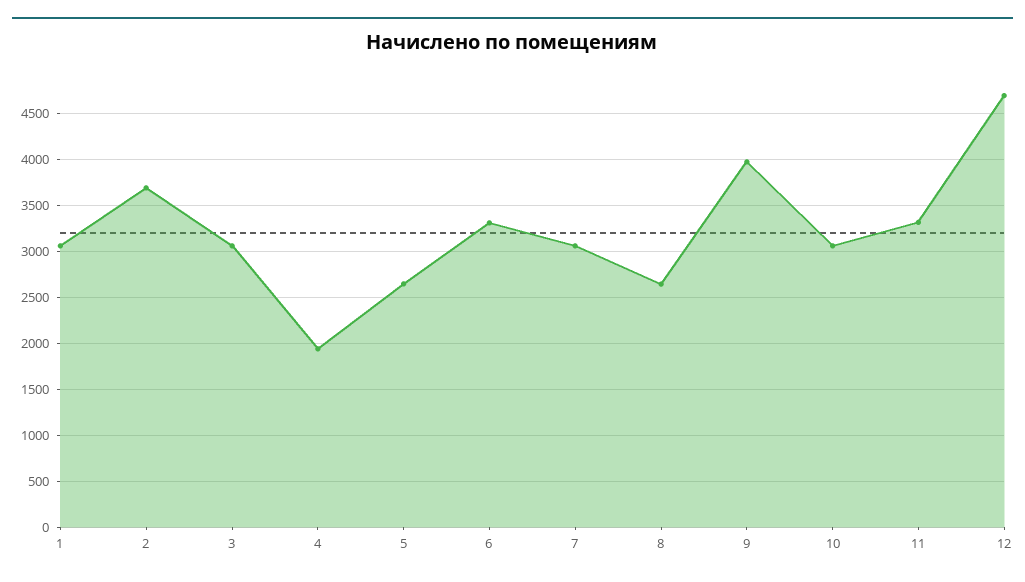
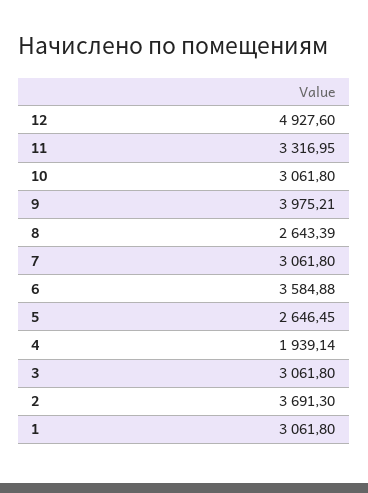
6: 3300 -> 3584.88
12: 4700 -> 4927.6

